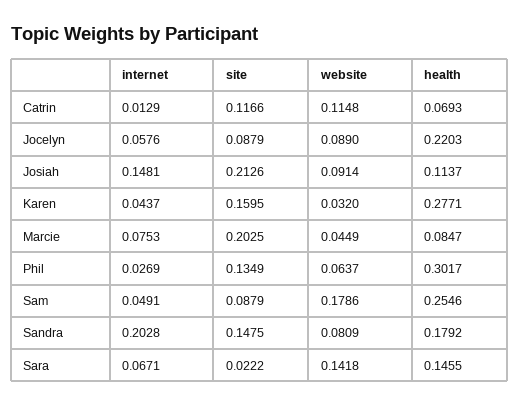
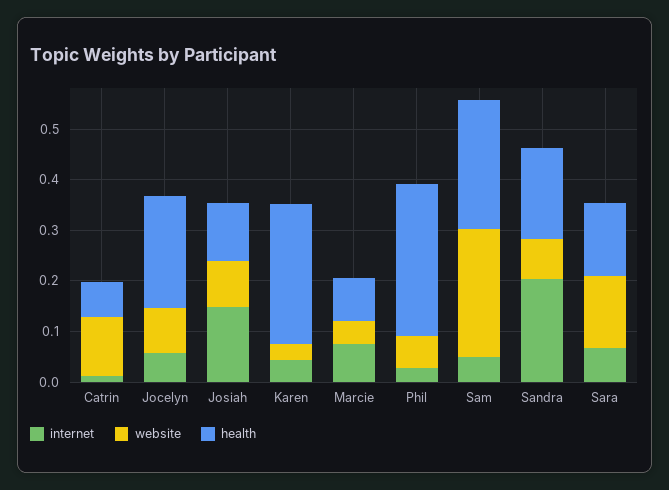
site, Catrin: 0.1166 -> none
site, Jocelyn: 0.0879 -> none
site, Josiah: 0.2126 -> none
site, Karen: 0.1595 -> none
site, Marcie: 0.2025 -> none
site, Phil: 0.1349 -> none
site, Sam: 0.0879 -> none
website, Sam: 0.1786 -> 0.26
site, Sandra: 0.1475 -> none
site, Sara: 0.0222 -> none

